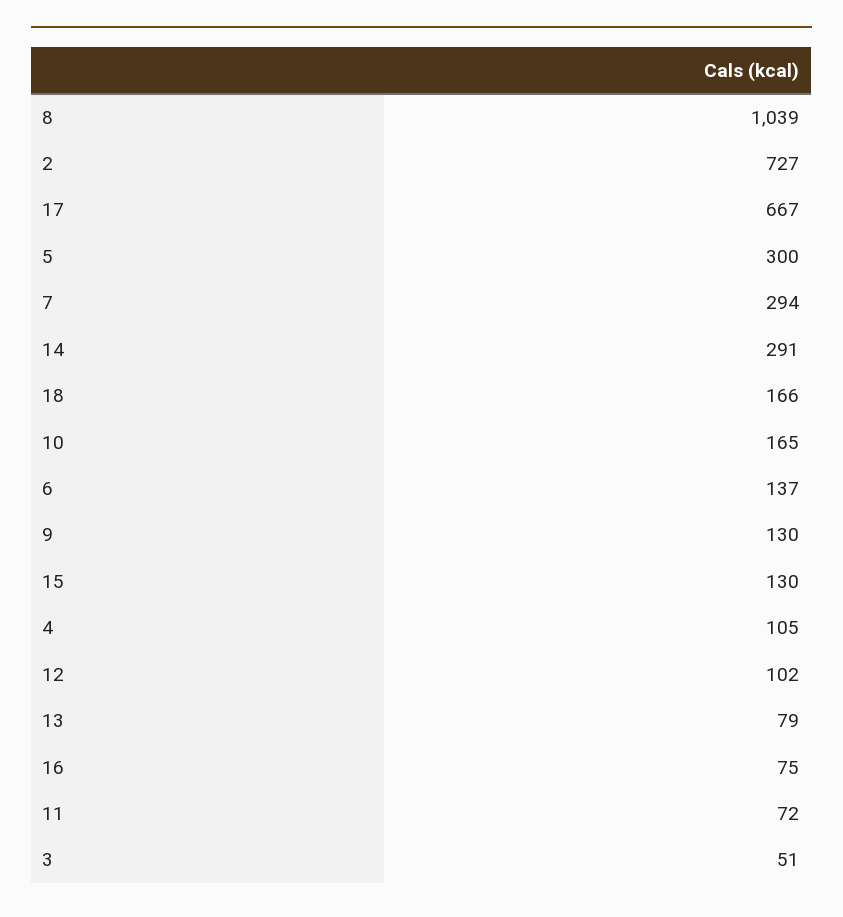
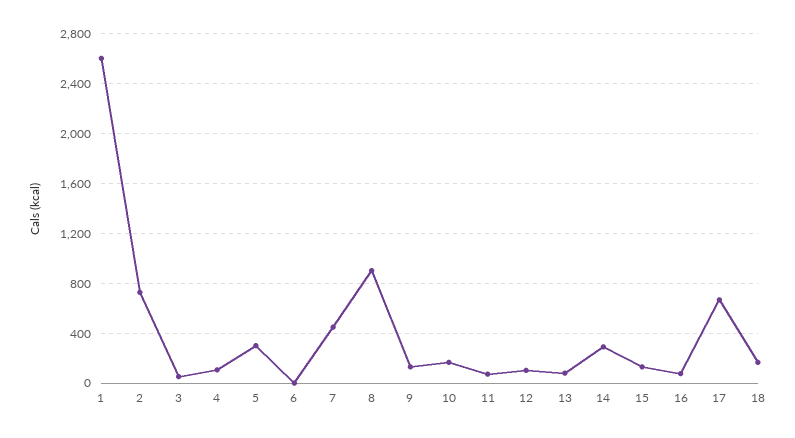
8: 1039 -> 900
7: 294 -> 450
6: 137 -> 0
1: none -> 2600

